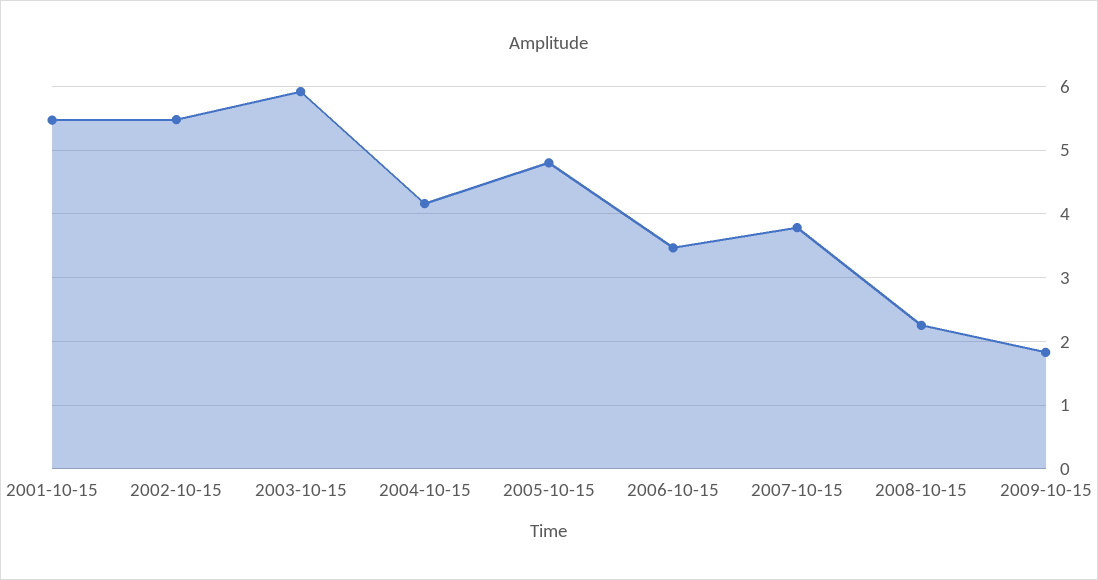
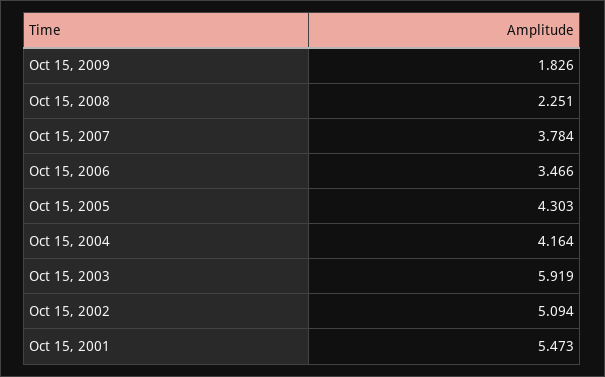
2002-10-15: 5.5 -> 5.094
2005-10-15: 4.8 -> 4.303

